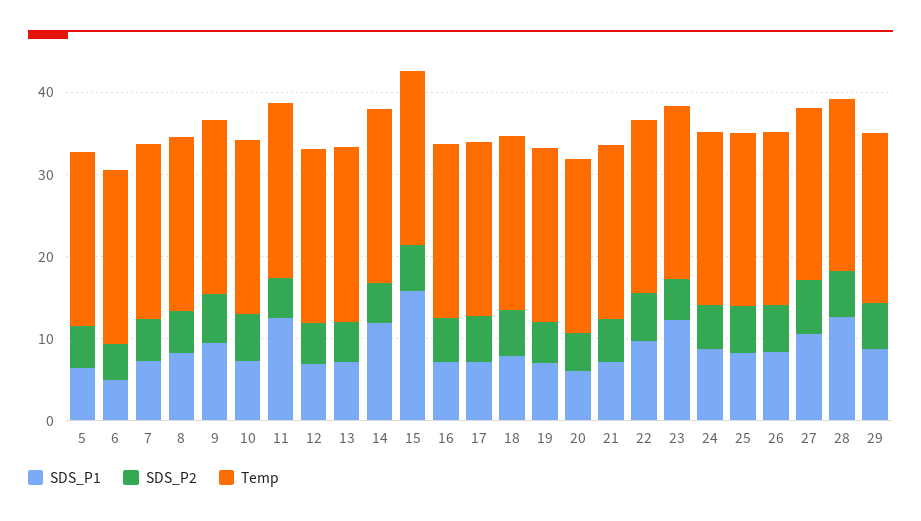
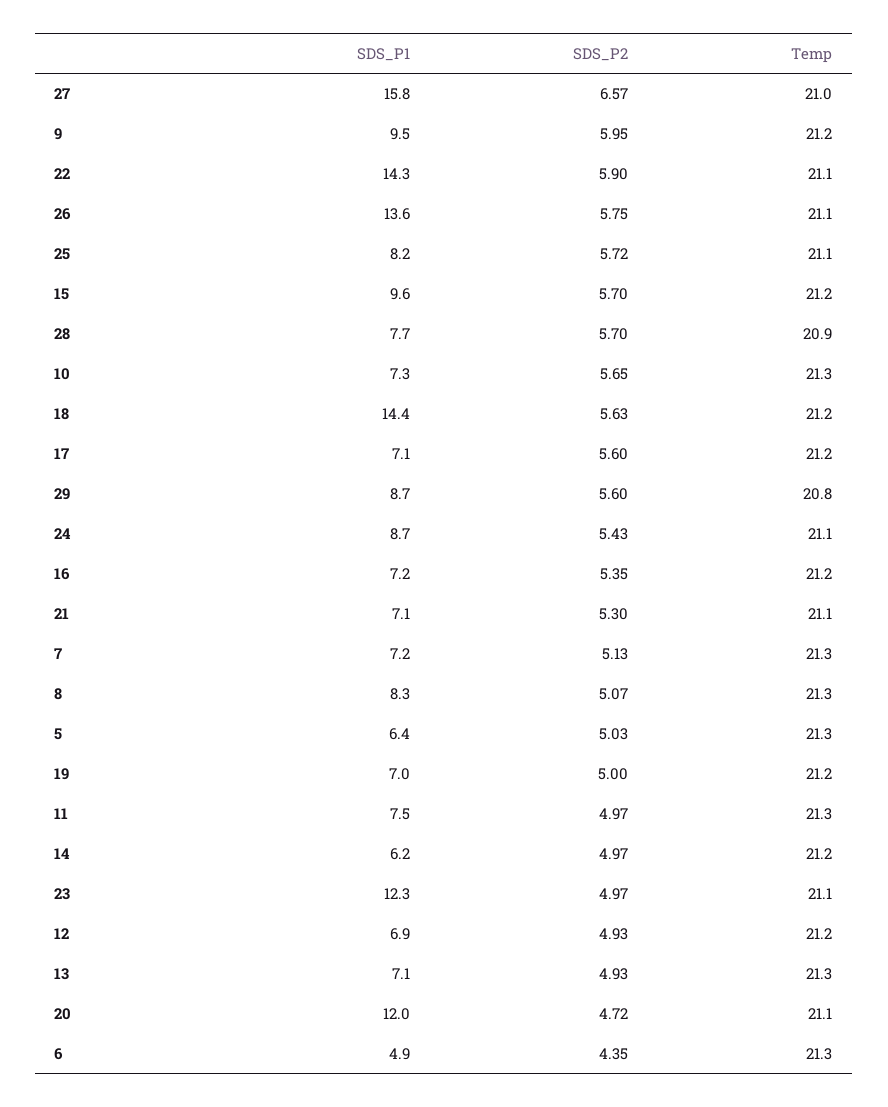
SDS_P1, 11: 12 -> 7.5
SDS_P1, 14: 12 -> 6.2
SDS_P1, 15: 16 -> 9.6
SDS_P1, 18: 8 -> 14.4
SDS_P1, 20: 6 -> 12
SDS_P1, 22: 10 -> 14.3
SDS_P1, 26: 8 -> 13.6
SDS_P1, 27: 10 -> 15.8
SDS_P1, 28: 12 -> 7.7

